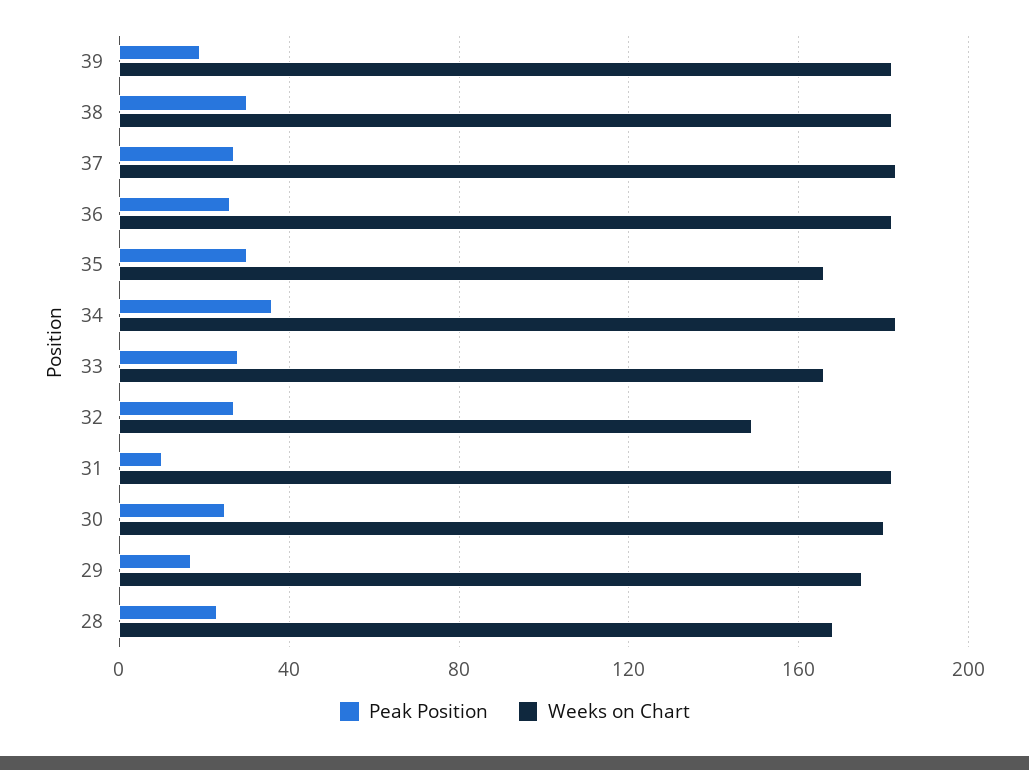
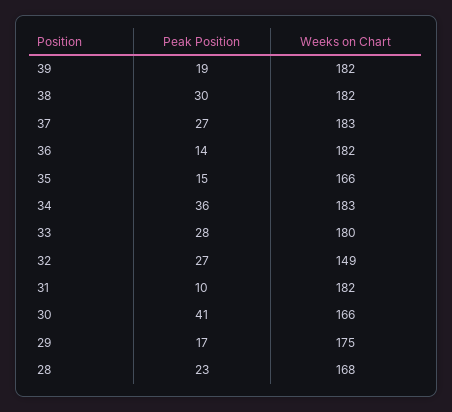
Peak Position, 36: 25 -> 14
Peak Position, 35: 30 -> 15
Weeks on Chart, 33: 165 -> 180
Peak Position, 30: 25 -> 41
Weeks on Chart, 30: 180 -> 166

